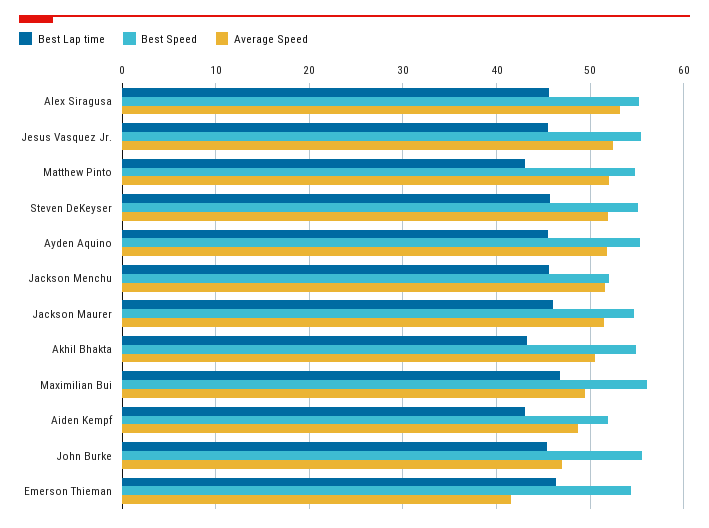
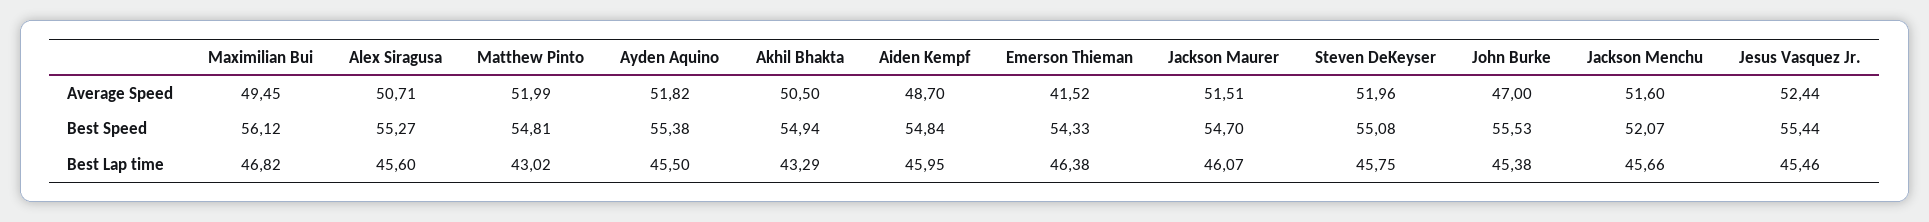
Average Speed, Alex Siragusa: 53 -> 50.71
Best Lap time, Aiden Kempf: 43 -> 45.95
Best Speed, Aiden Kempf: 52 -> 54.84

